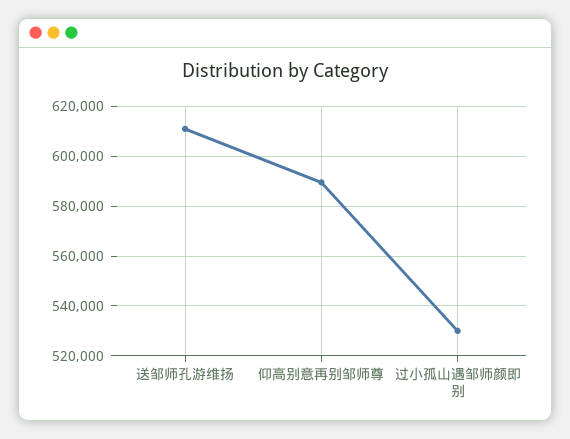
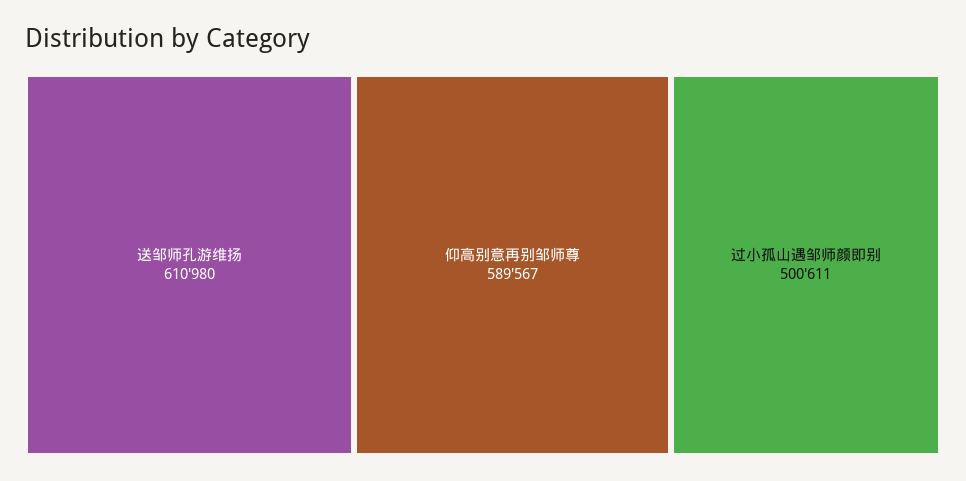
过小孤山遇邹师颜即别: 530000 -> 500611

